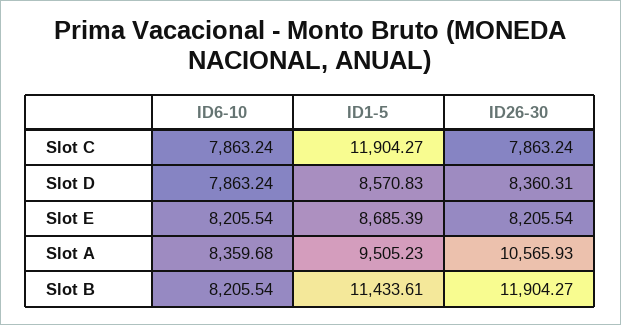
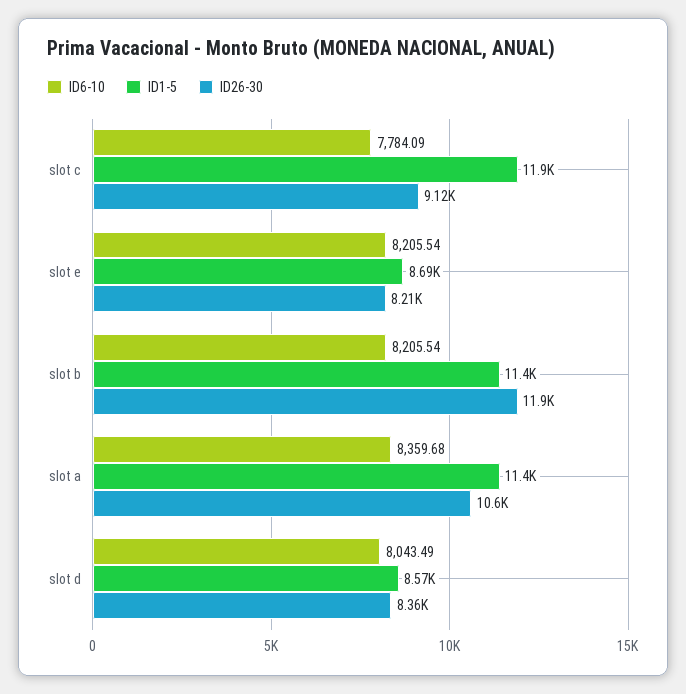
ID6-10, Slot C: 7863.24 -> 7784.09
ID26-30, Slot C: 7863.24 -> 9120
ID6-10, Slot D: 7863.24 -> 8043.49
ID1-5, Slot A: 9505.23 -> 11400

